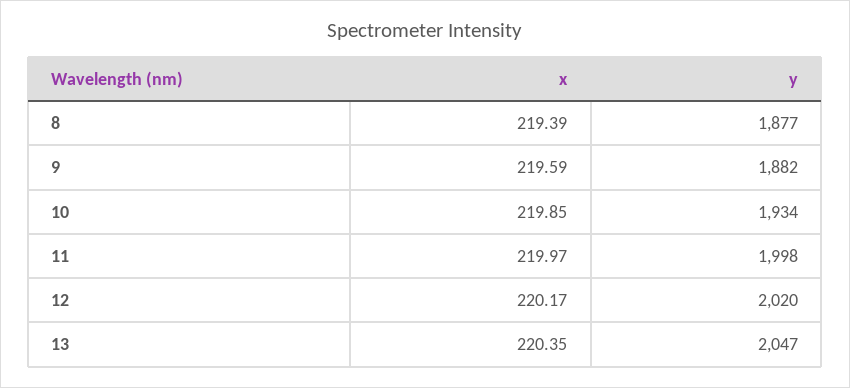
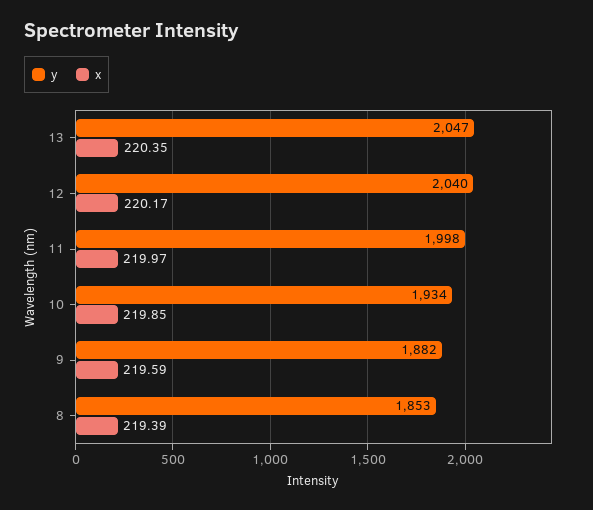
y, 8: 1877 -> 1853
y, 12: 2020 -> 2040

